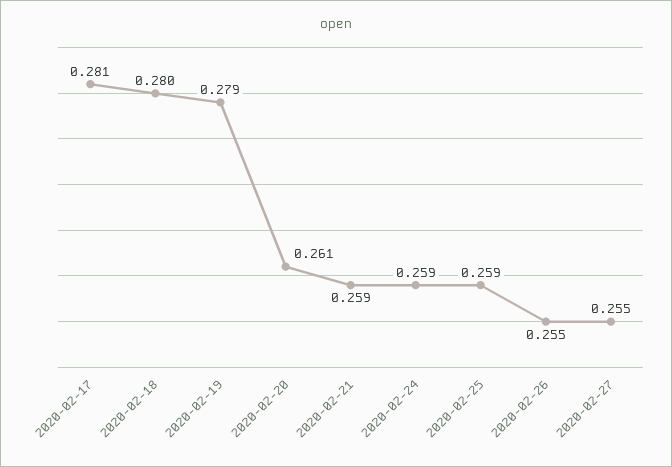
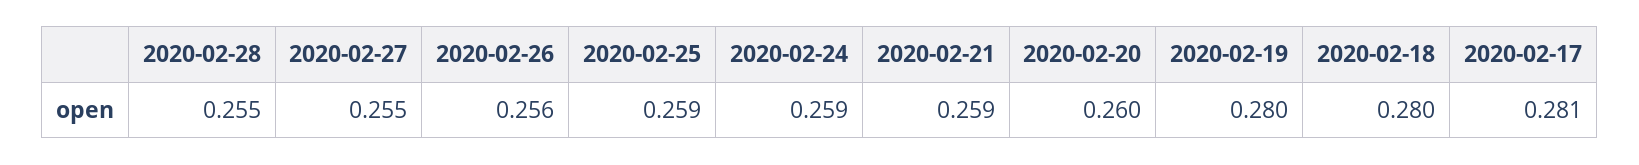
2020-02-19: 0.279 -> 0.28
2020-02-20: 0.261 -> 0.26
2020-02-26: 0.255 -> 0.256
2020-02-28: none -> 0.255

